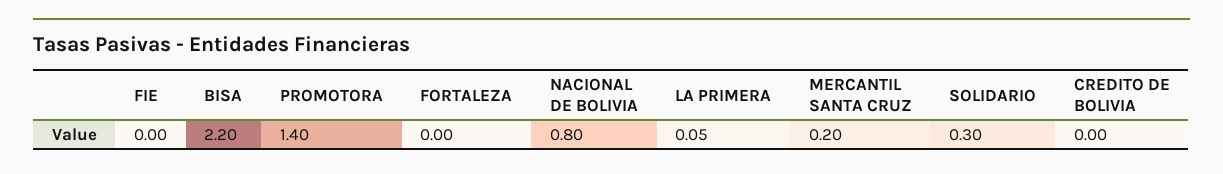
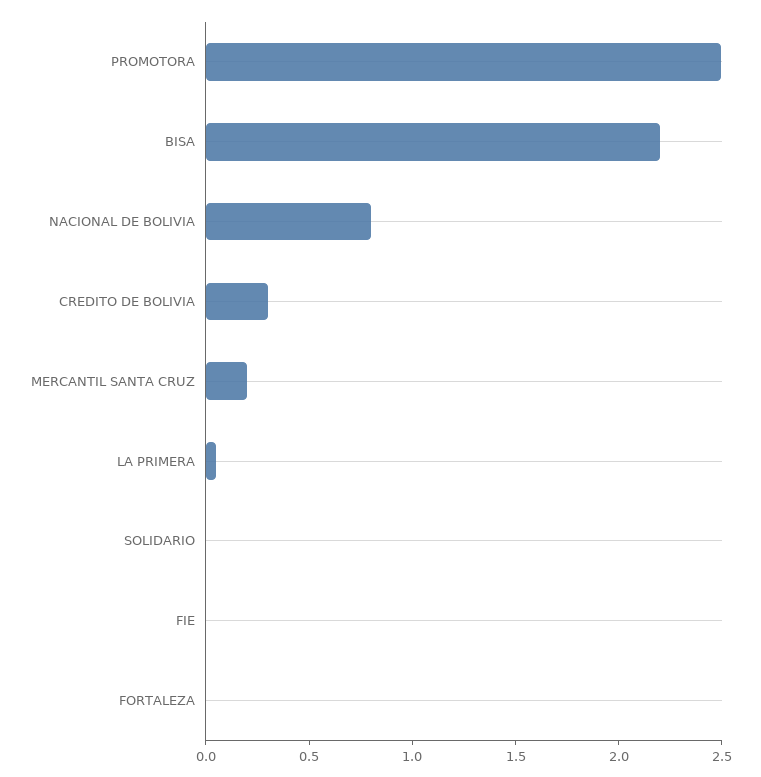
PROMOTORA: 1.4 -> 2.5
SOLIDARIO: 0.3 -> 0
CREDITO DE BOLIVIA: 0 -> 0.3

